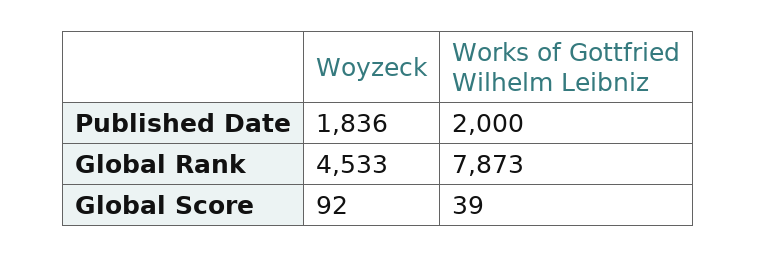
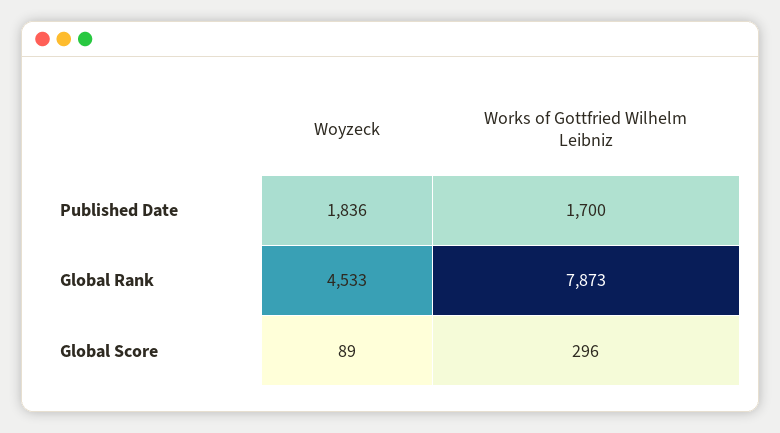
Works of Gottfried Wilhelm Leibniz, Published Date: 2000 -> 1700
Woyzeck, Global Score: 92 -> 89
Works of Gottfried Wilhelm Leibniz, Global Score: 39 -> 296

